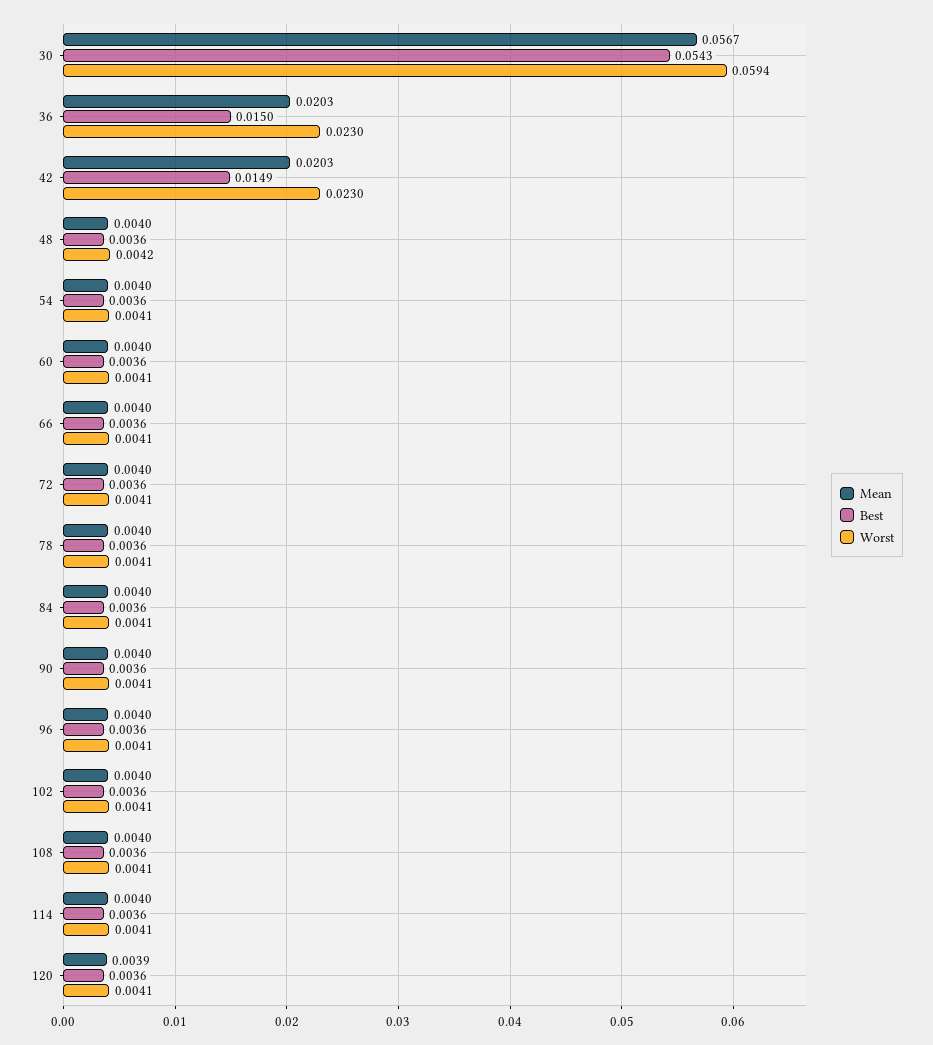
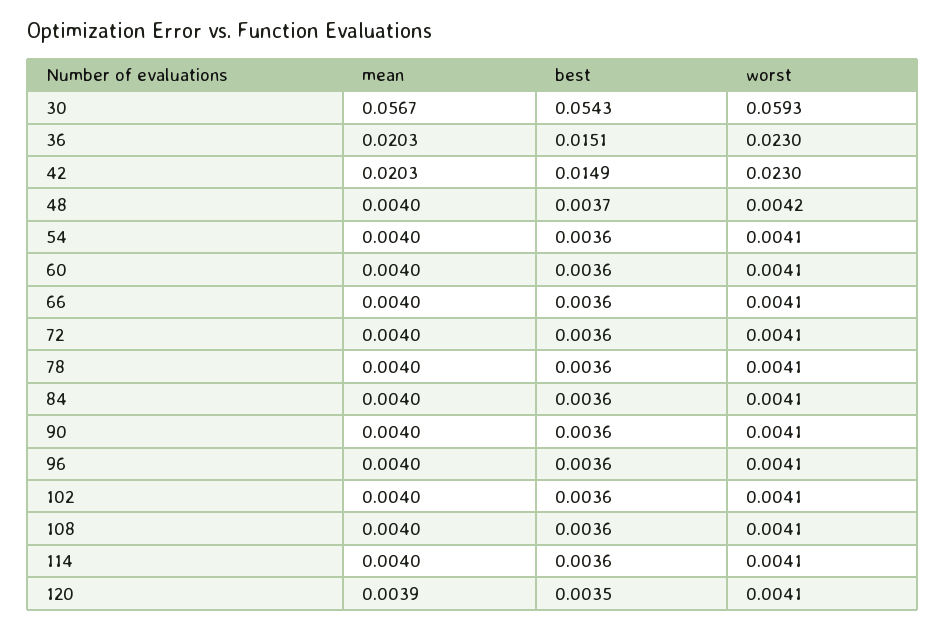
Worst, 30: 0.0594 -> 0.0593
Best, 36: 0.015 -> 0.0151
Best, 48: 0.0036 -> 0.0037
Best, 120: 0.0036 -> 0.0035

